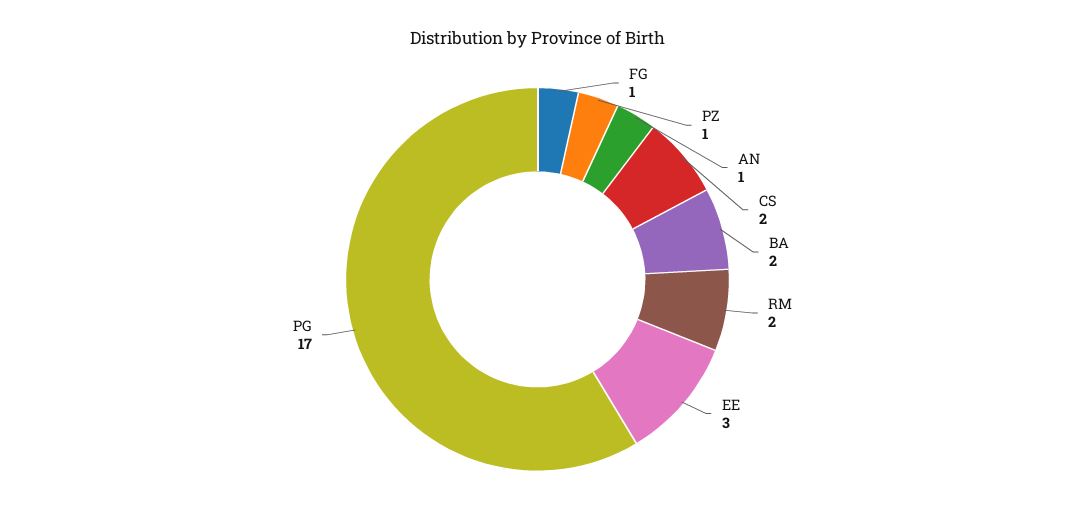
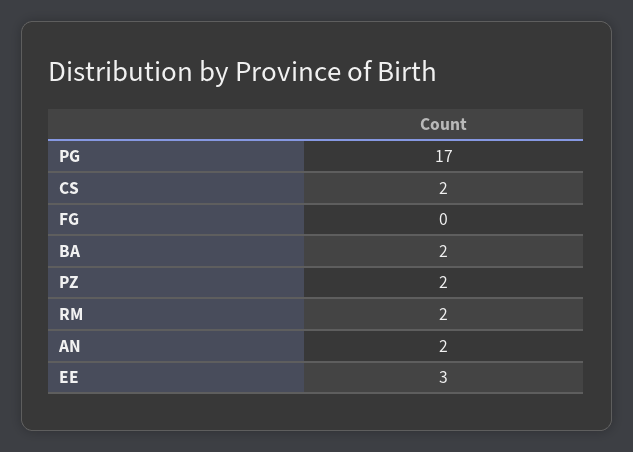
FG: 1 -> 0
PZ: 1 -> 2
AN: 1 -> 2

